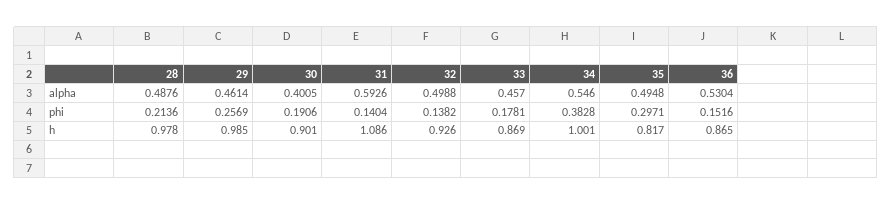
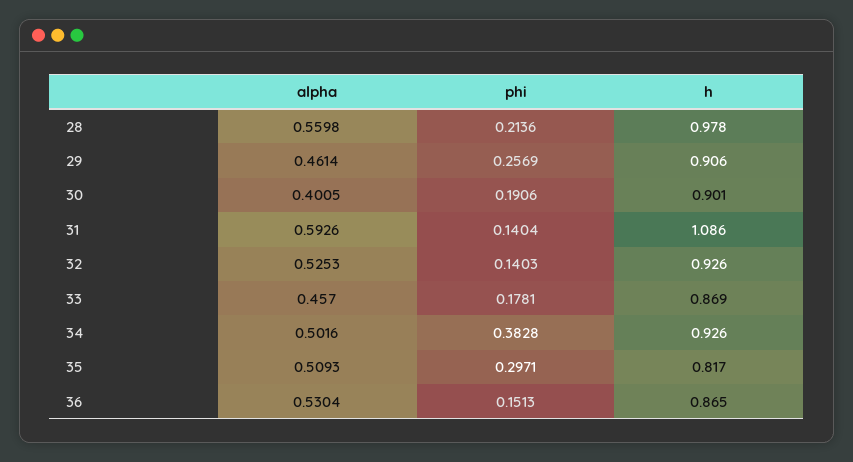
28, alpha: 0.4876 -> 0.5598
32, alpha: 0.4988 -> 0.5253
34, alpha: 0.546 -> 0.5016
35, alpha: 0.4948 -> 0.5093
32, phi: 0.1382 -> 0.1403
36, phi: 0.1516 -> 0.1513
29, h: 0.985 -> 0.906
34, h: 1.001 -> 0.926

